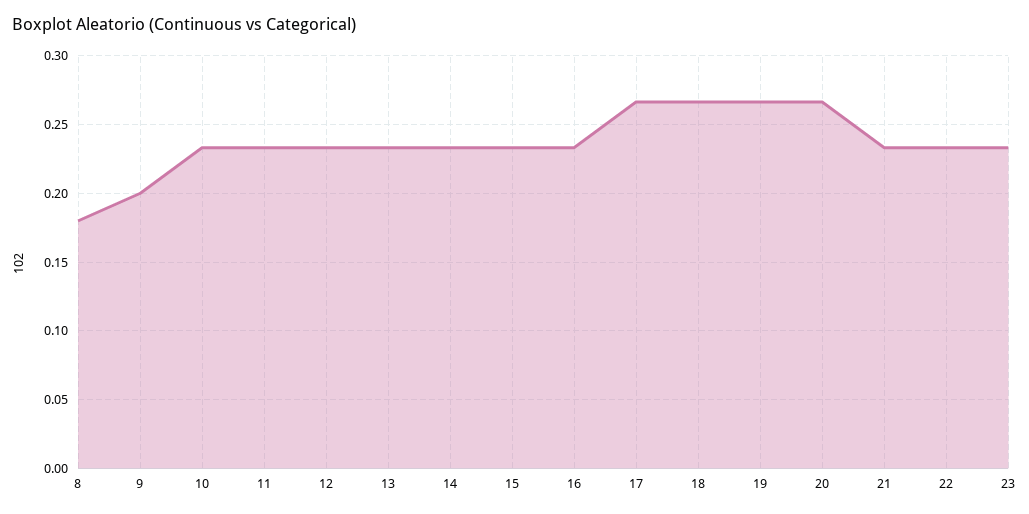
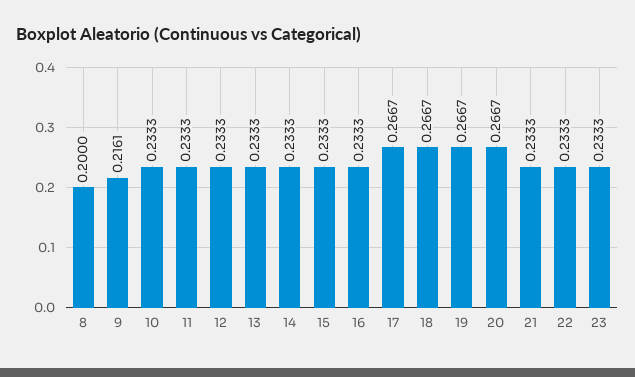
8: 0.18 -> 0.2
9: 0.2 -> 0.2161

